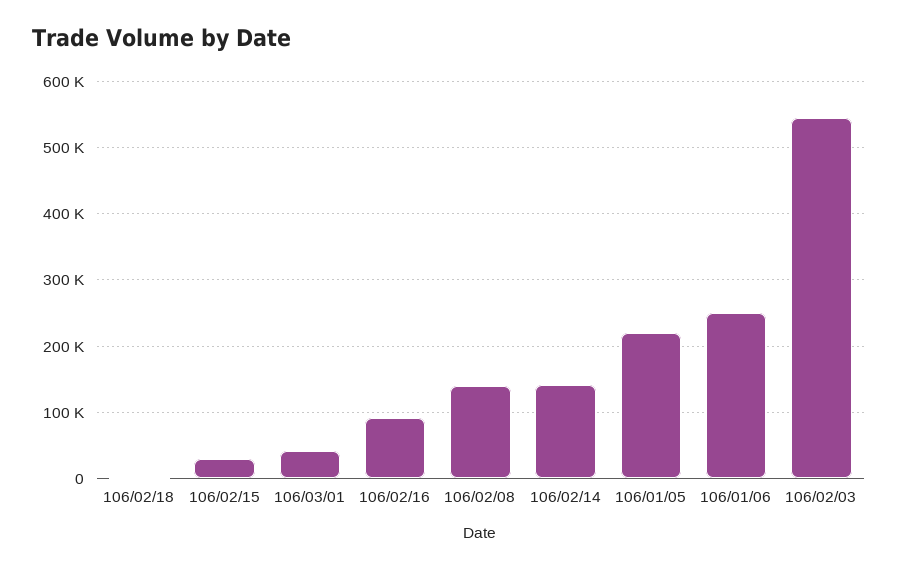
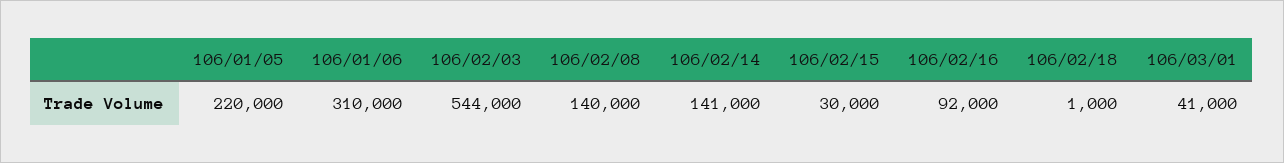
106/01/06: 250000 -> 310000

